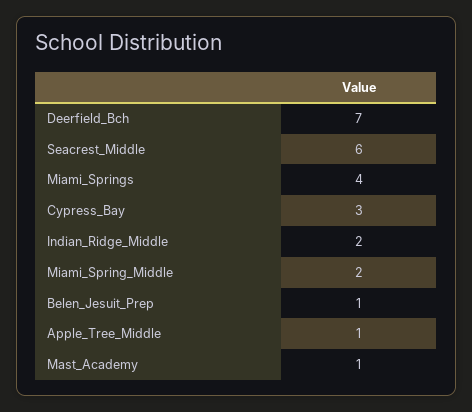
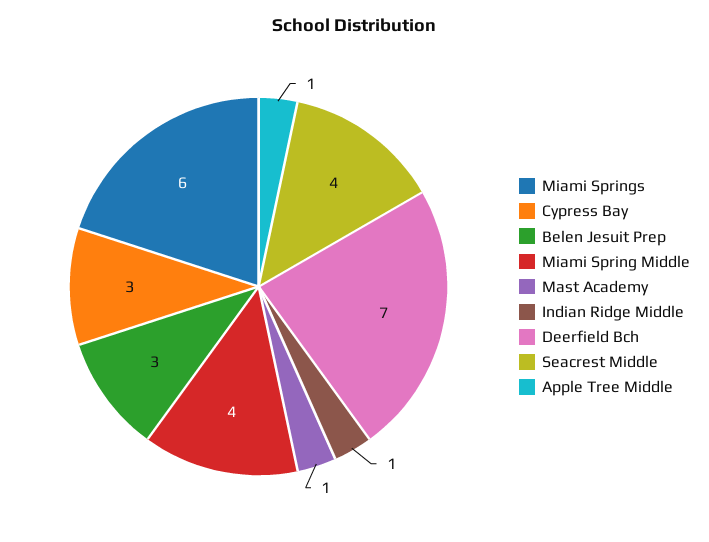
Seacrest_Middle: 6 -> 4
Miami_Springs: 4 -> 6
Indian_Ridge_Middle: 2 -> 1
Miami_Spring_Middle: 2 -> 4
Belen_Jesuit_Prep: 1 -> 3

